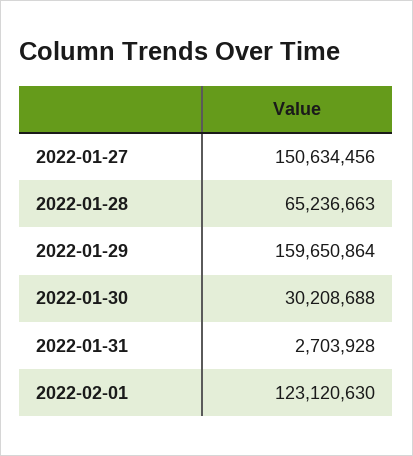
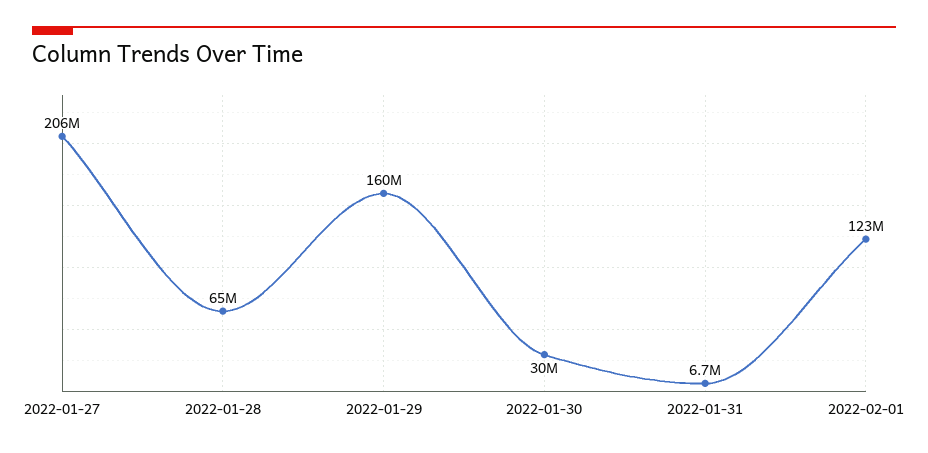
2022-01-27: 150634456 -> 206000000
2022-01-31: 2703928 -> 6700000

